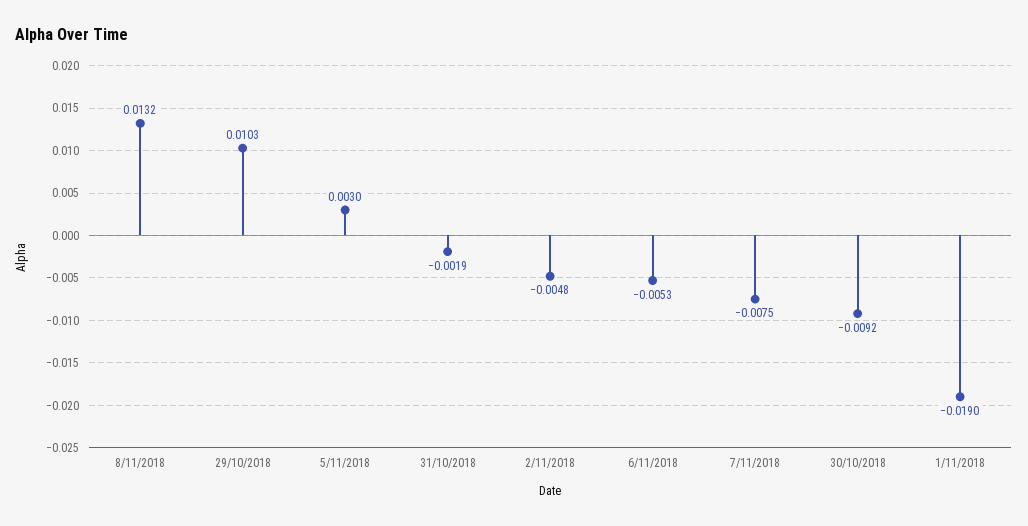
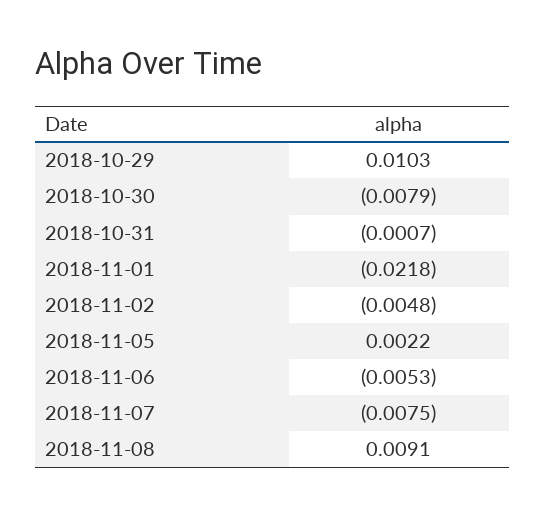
8/11/2018: 0.0132 -> 0.0091
5/11/2018: 0.003 -> 0.0022
31/10/2018: -0.0019 -> -0.0007
30/10/2018: -0.0092 -> -0.0079
1/11/2018: -0.019 -> -0.0218

